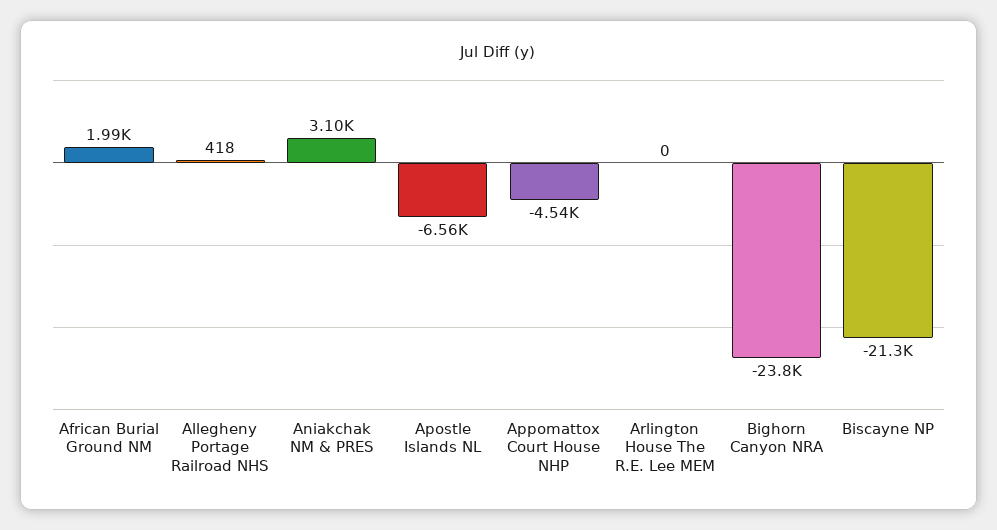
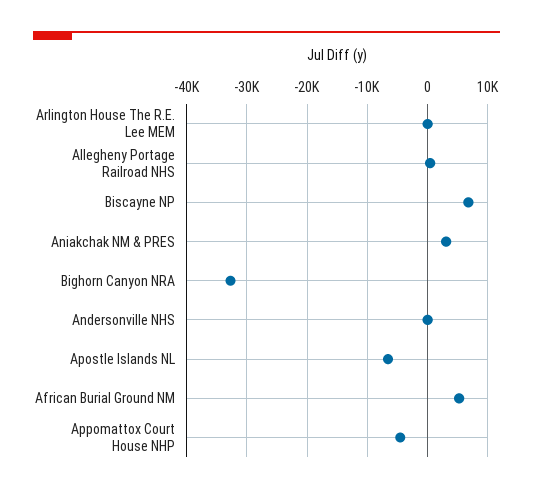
African Burial Ground NM: 1990 -> 5000
Bighorn Canyon NRA: -23800 -> -33000
Biscayne NP: -21300 -> 7000
Andersonville NHS: none -> 0

